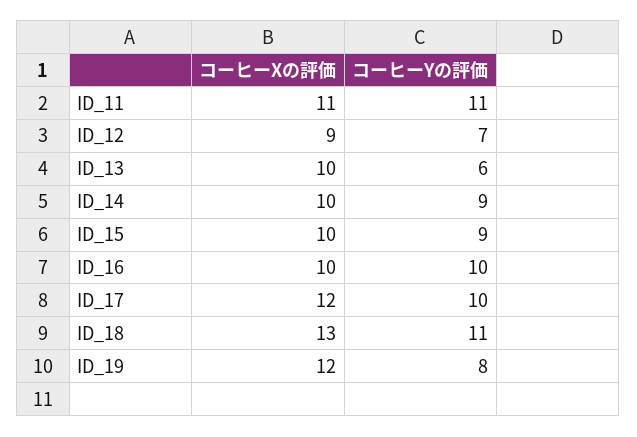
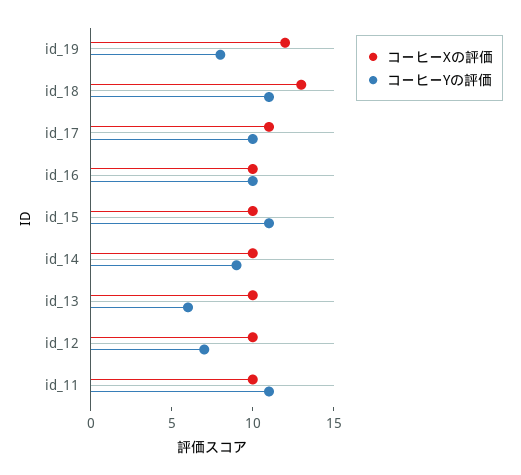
コーヒーXの評価, ID_11: 11 -> 10
コーヒーXの評価, ID_12: 9 -> 10
コーヒーYの評価, ID_15: 9 -> 11
コーヒーXの評価, ID_17: 12 -> 11

